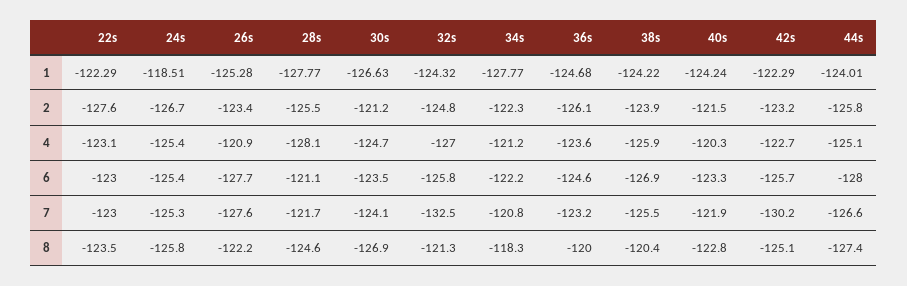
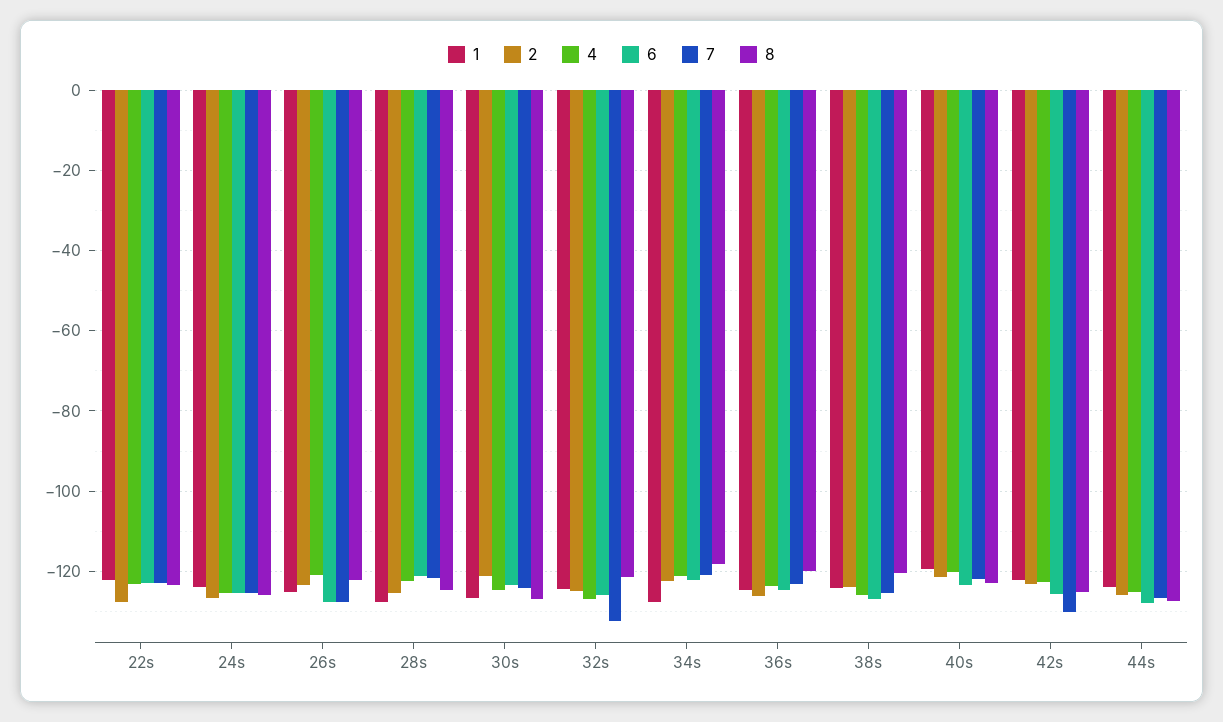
1, 24s: -118.51 -> -124
1, 40s: -124.24 -> -120
4, 28s: -128.1 -> -122

